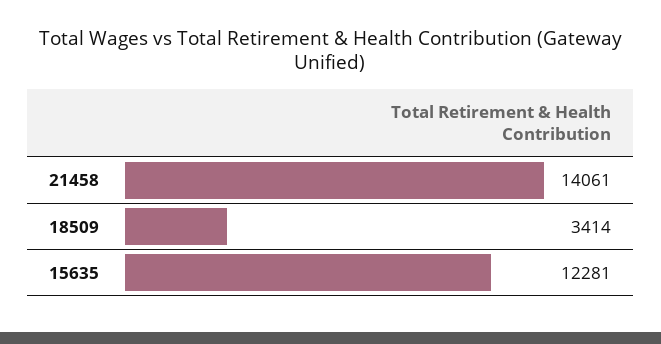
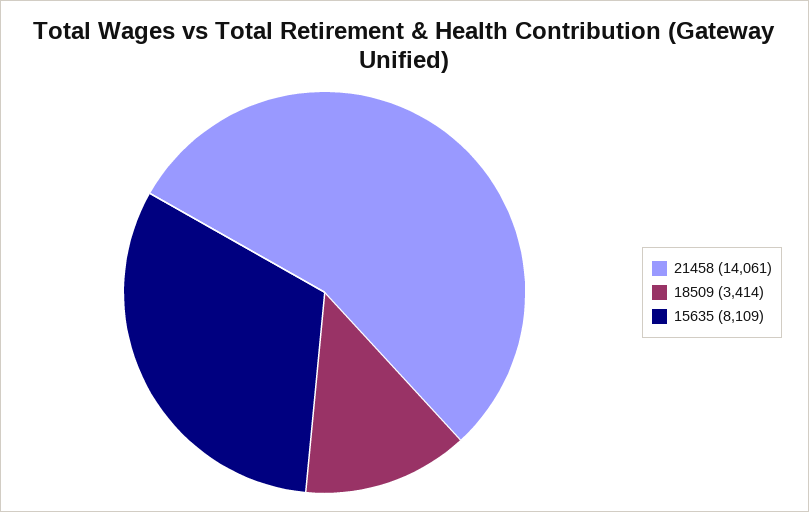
15635: 12281 -> 8109

